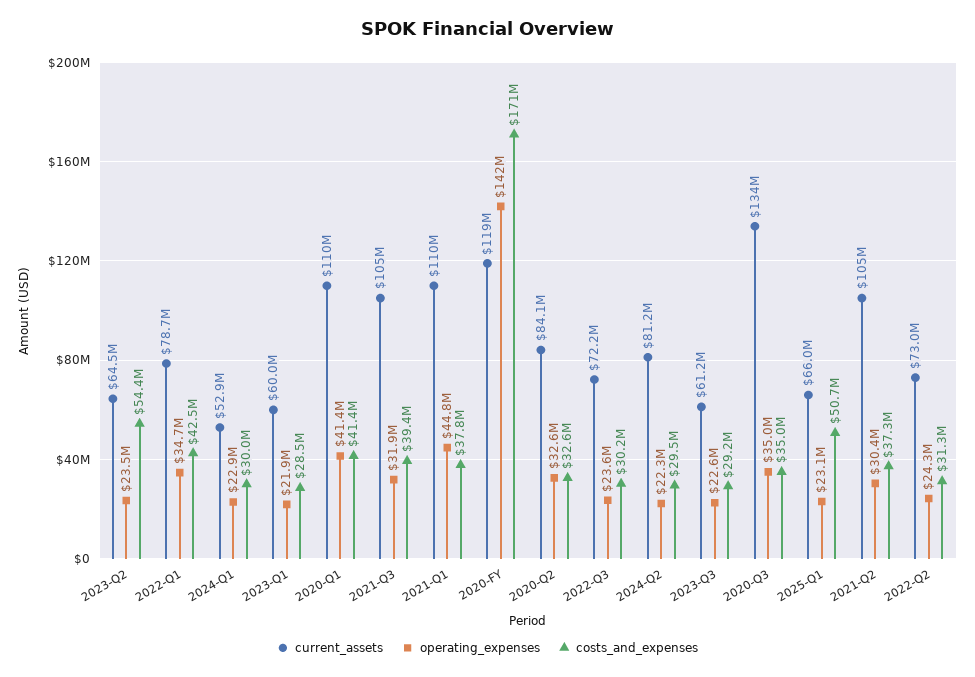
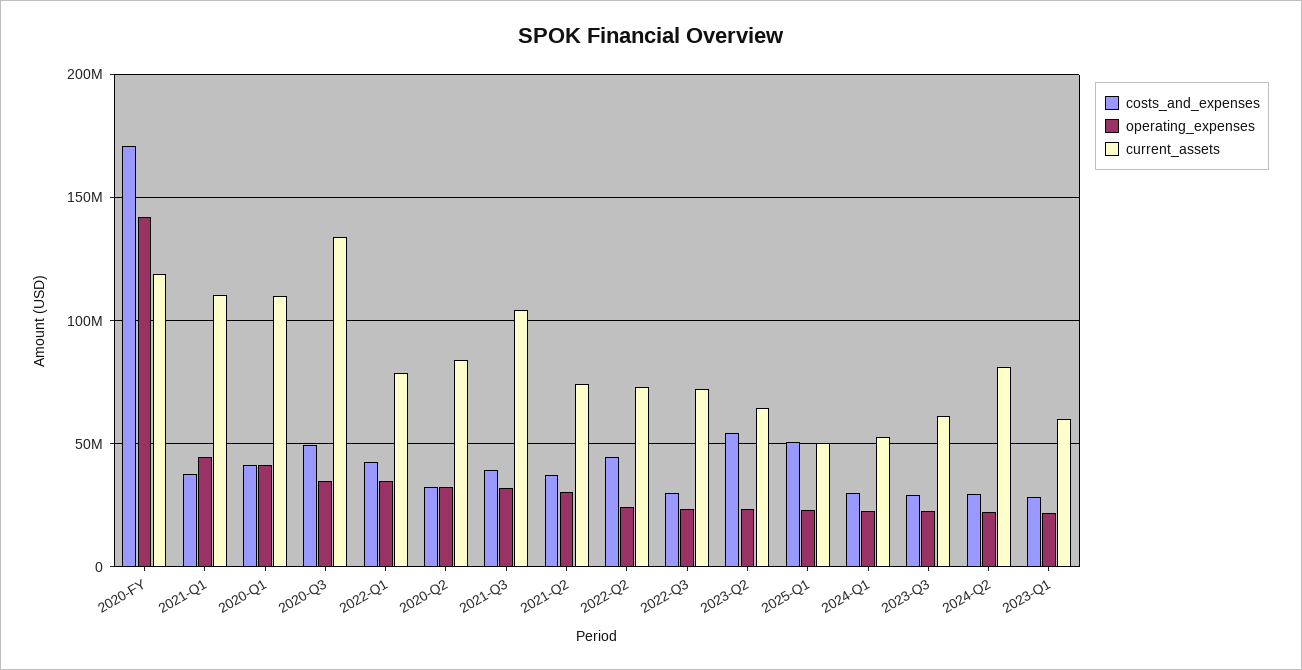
costs_and_expenses, 2020-Q3: 35000000 -> 50000000
current_assets, 2025-Q1: 66000000 -> 50000000
current_assets, 2021-Q2: 105000000 -> 75000000
costs_and_expenses, 2022-Q2: 31300000 -> 45000000

